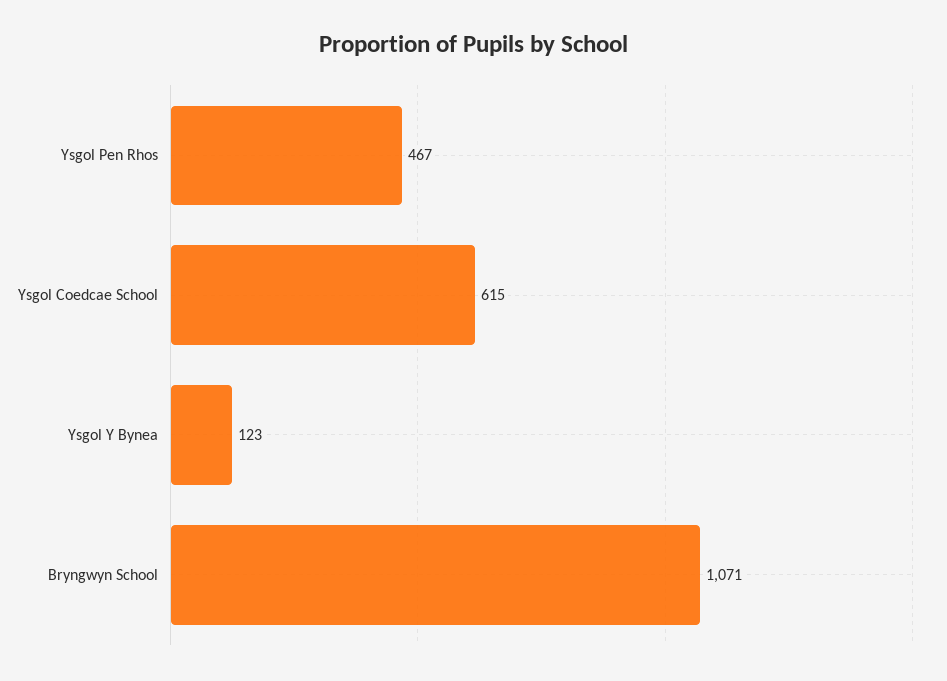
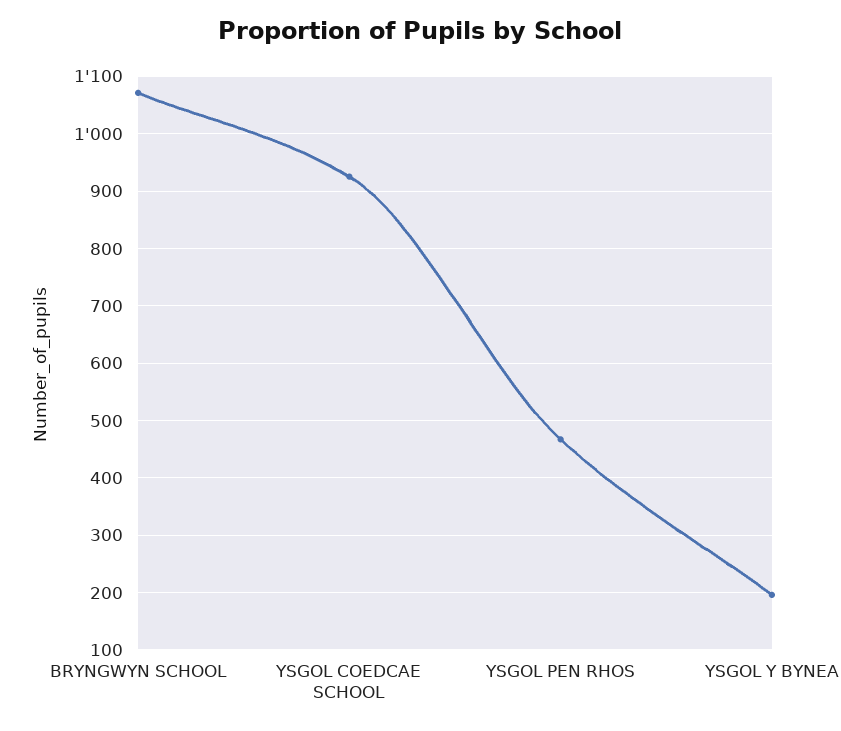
Ysgol Coedcae School: 615 -> 920
Ysgol Y Bynea: 123 -> 200

